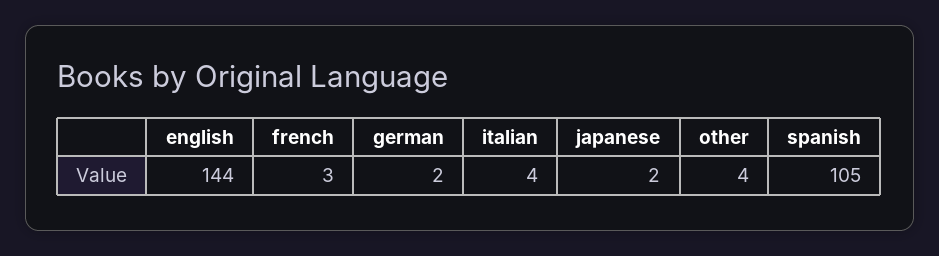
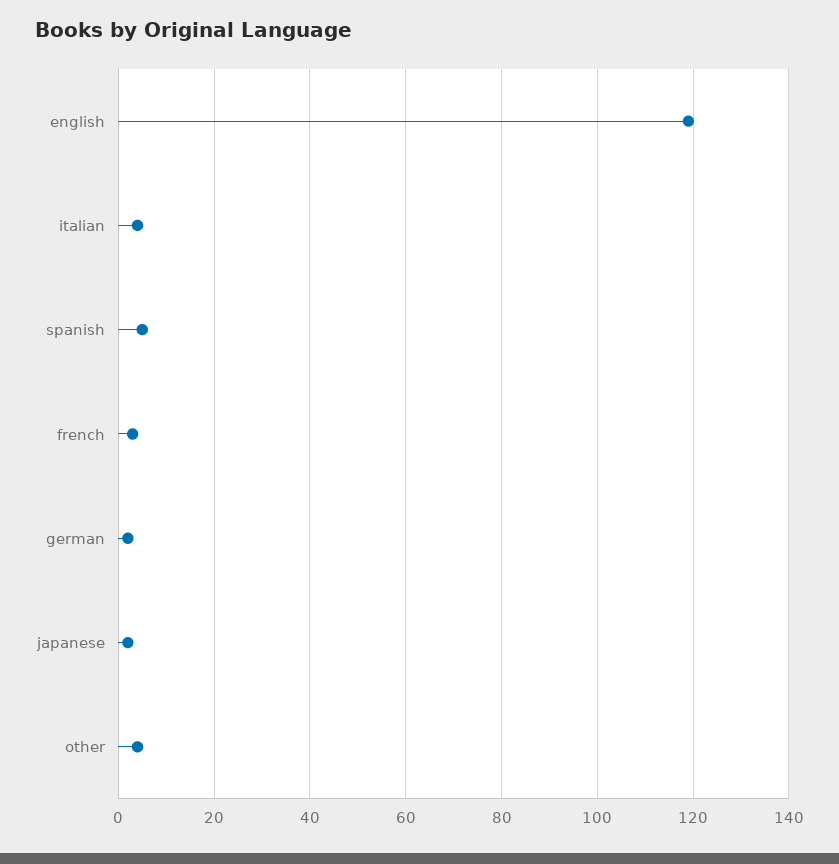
english: 144 -> 120
spanish: 105 -> 5

